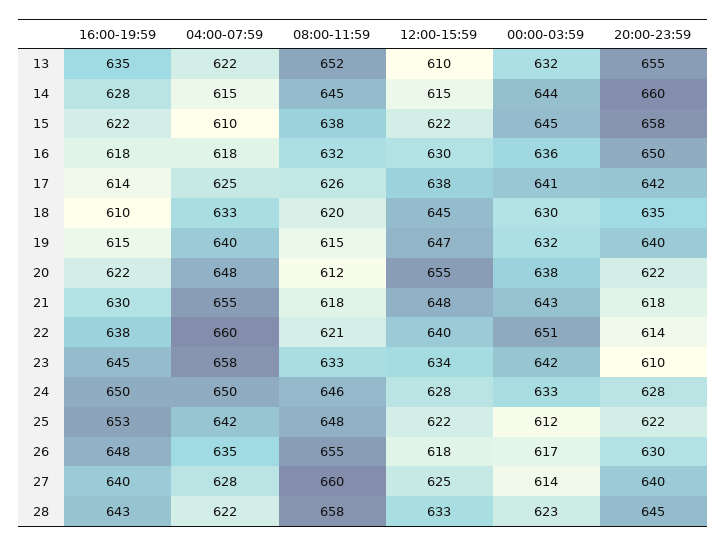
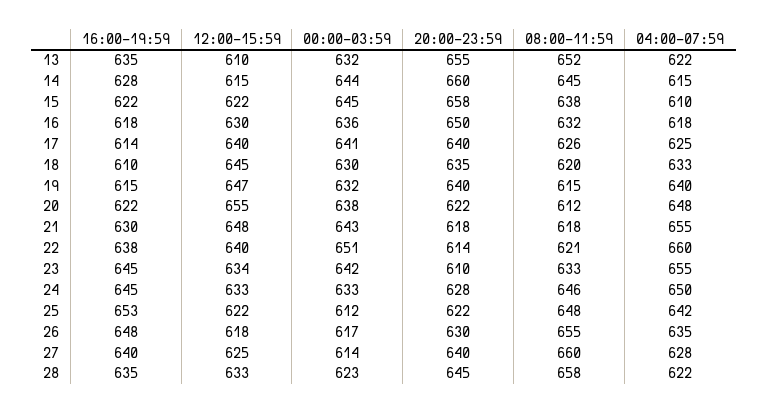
12:00-15:59, 17: 638 -> 640
20:00-23:59, 17: 642 -> 640
04:00-07:59, 23: 658 -> 655
16:00-19:59, 24: 650 -> 645
12:00-15:59, 24: 628 -> 633
16:00-19:59, 28: 643 -> 635

